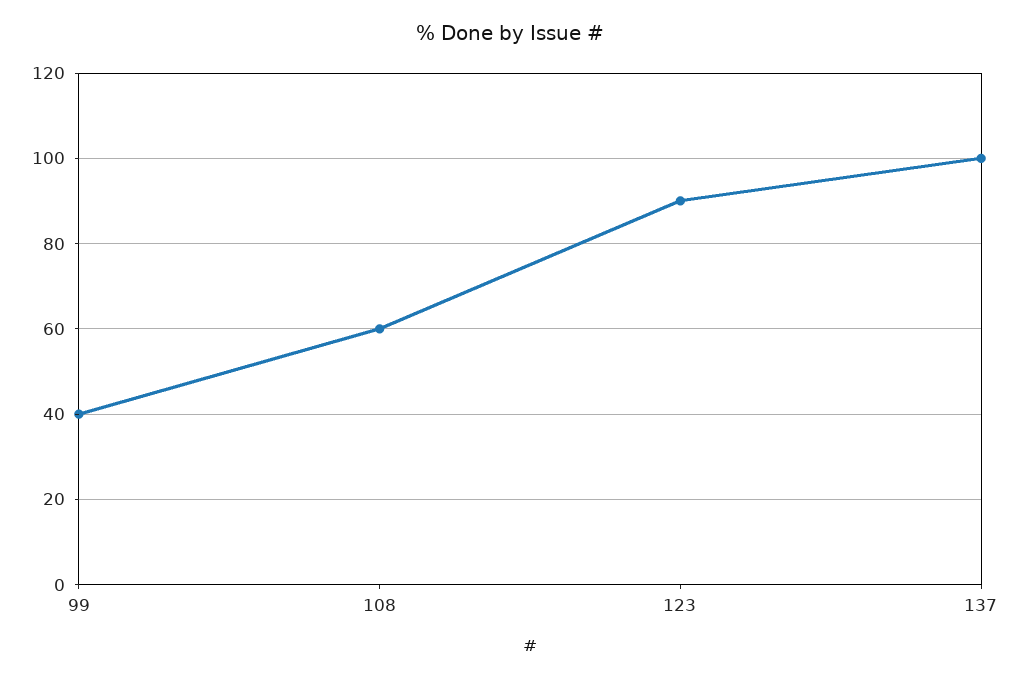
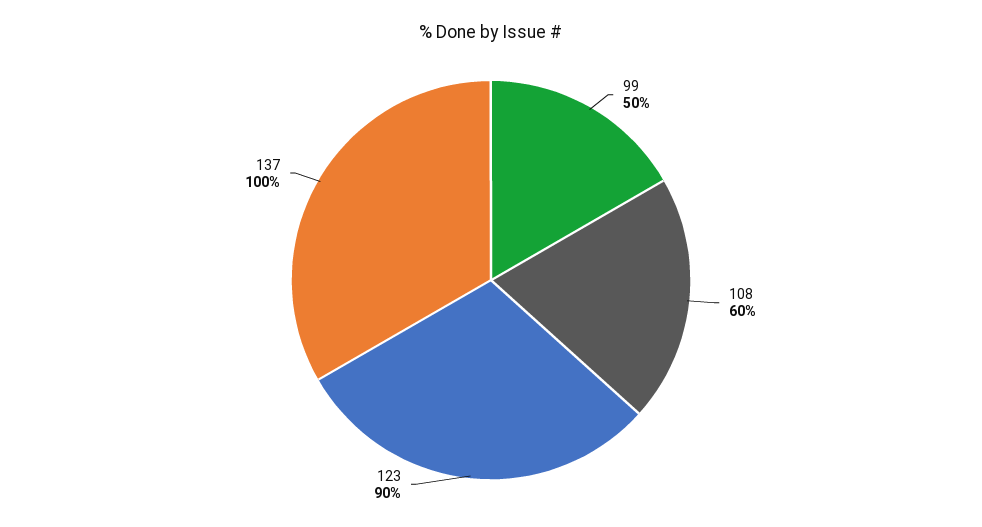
99: 40 -> 50

